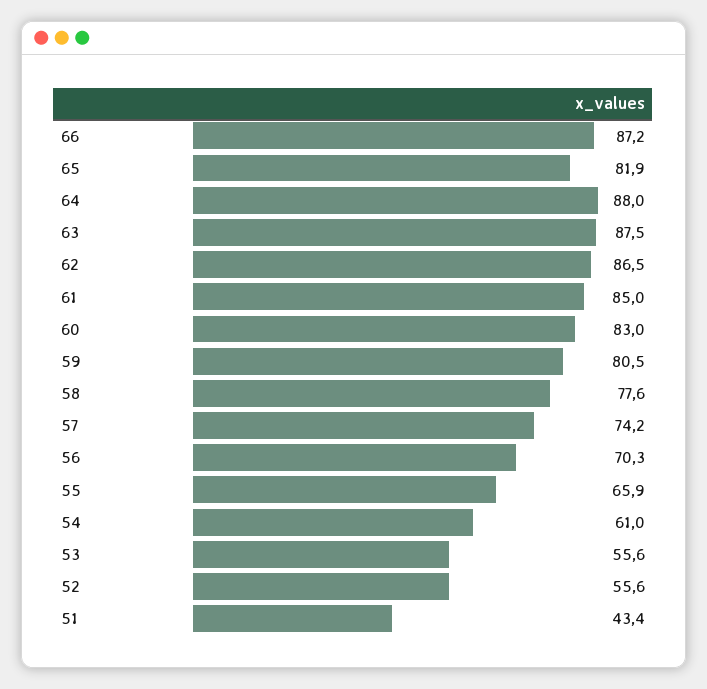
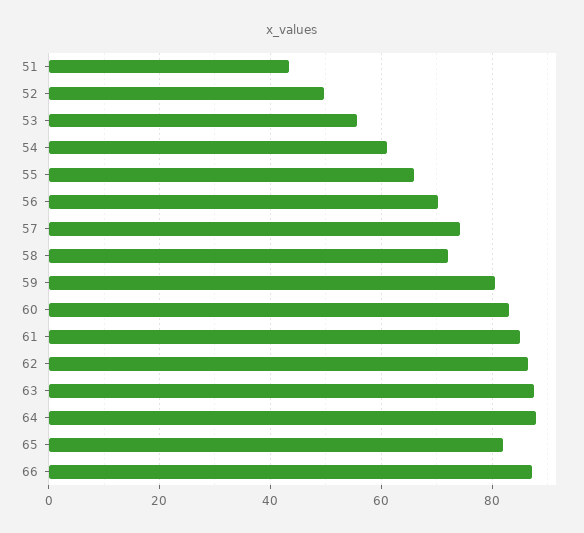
58: 77.6 -> 72
52: 55.6 -> 50

